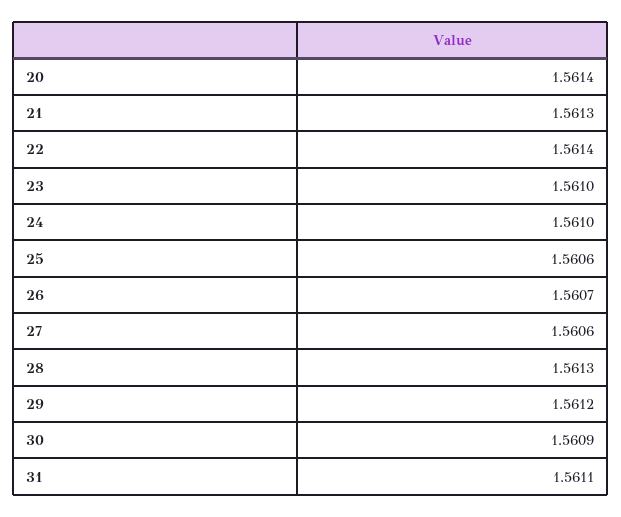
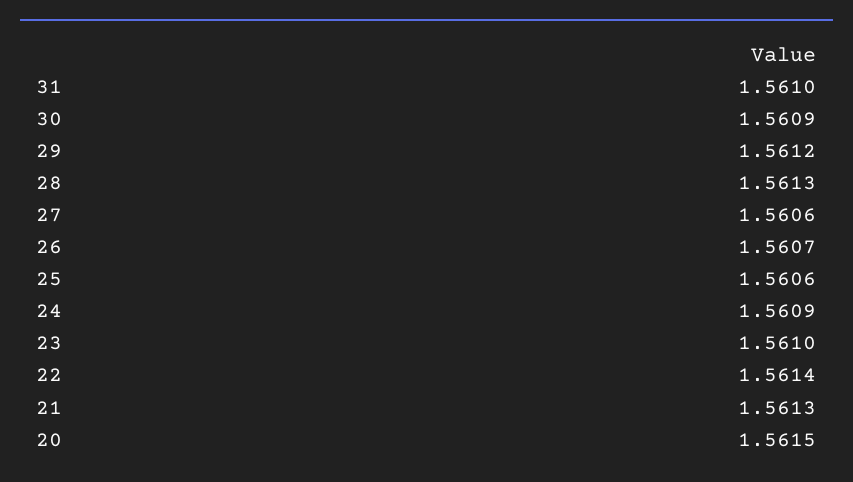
20: 1.5614 -> 1.5615
24: 1.561 -> 1.5609
31: 1.5611 -> 1.561

